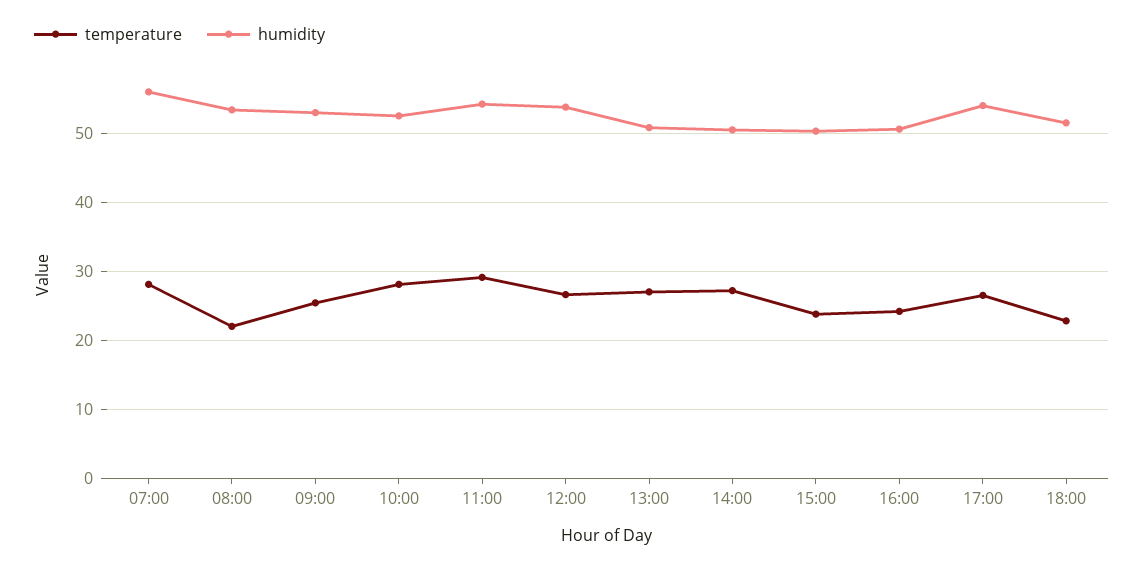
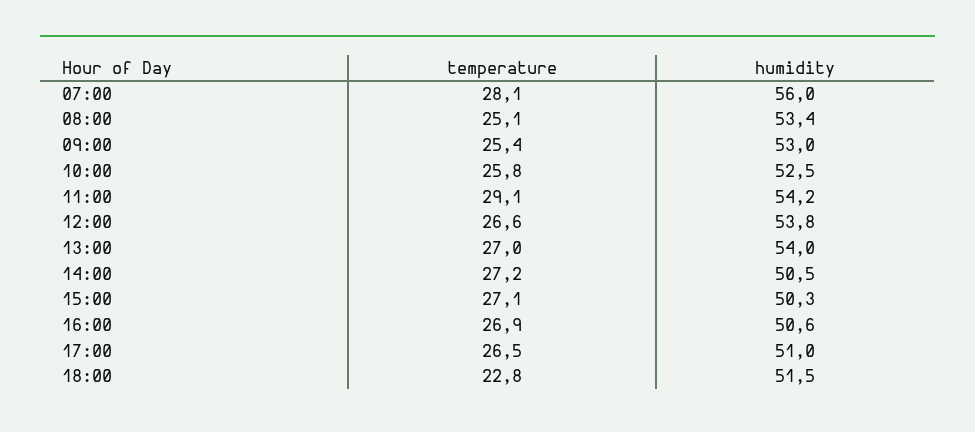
temperature, 08:00: 22 -> 25.1
temperature, 10:00: 28 -> 25.8
humidity, 13:00: 51 -> 54
temperature, 15:00: 24 -> 27.1
temperature, 16:00: 24 -> 26.9
humidity, 17:00: 54 -> 51

